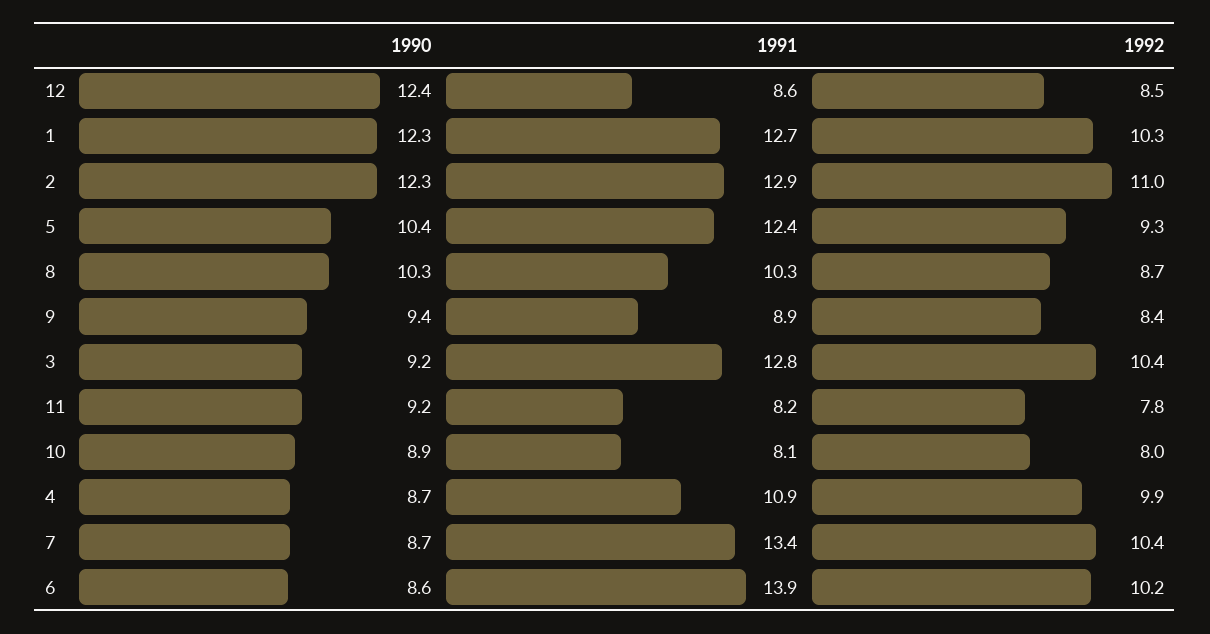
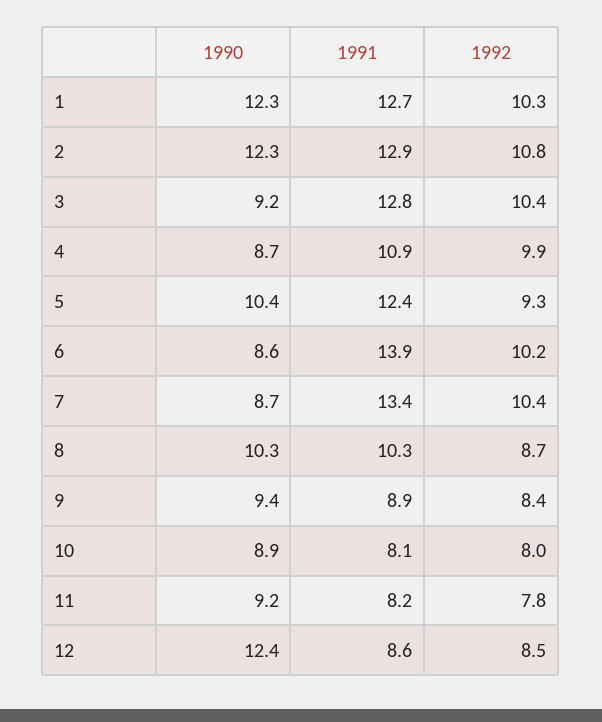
1992, 2: 11 -> 10.8

